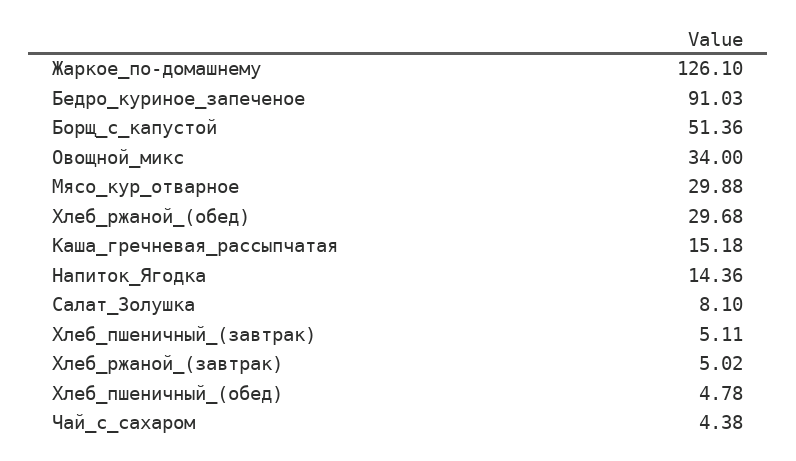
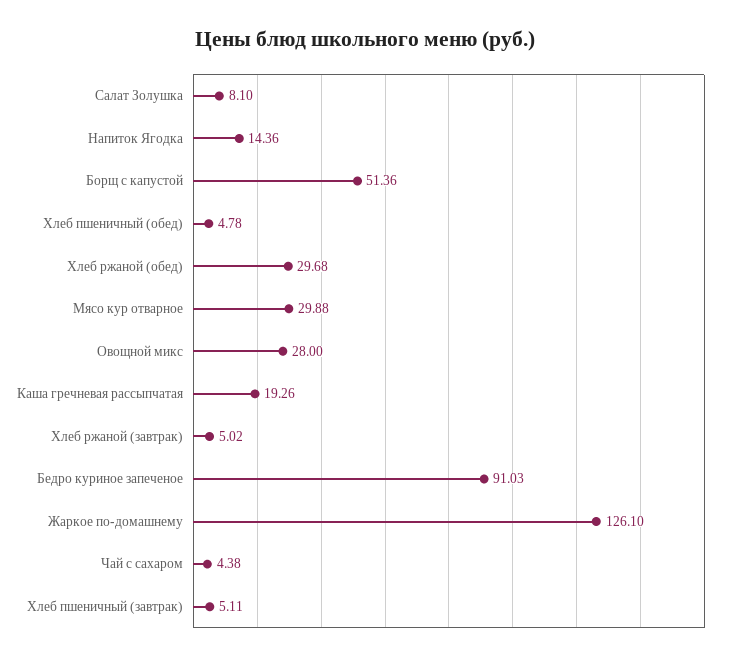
Овощной_микс: 34 -> 28
Каша_гречневая_рассыпчатая: 15.18 -> 19.26

